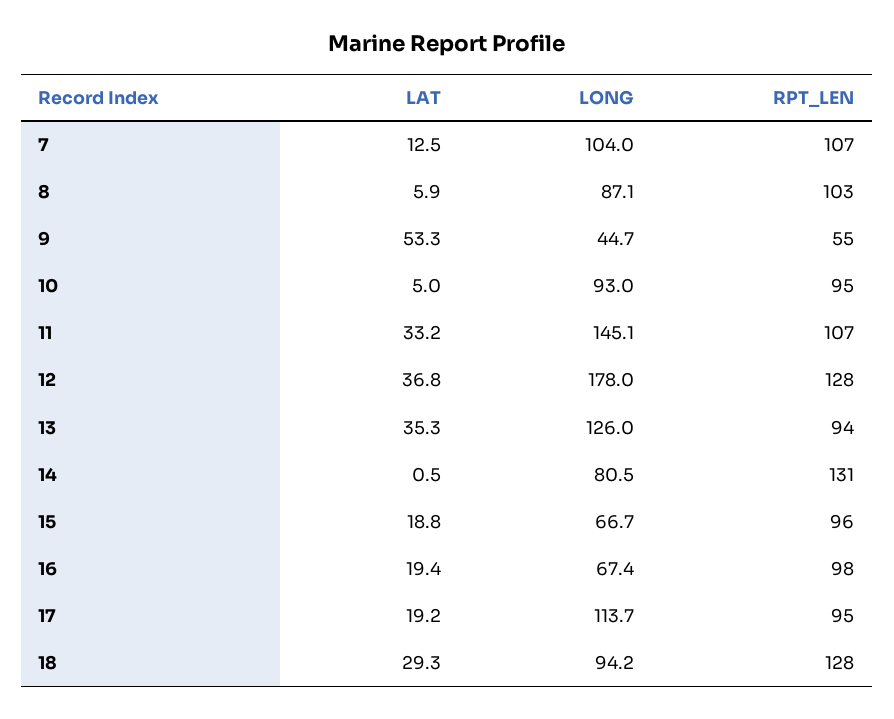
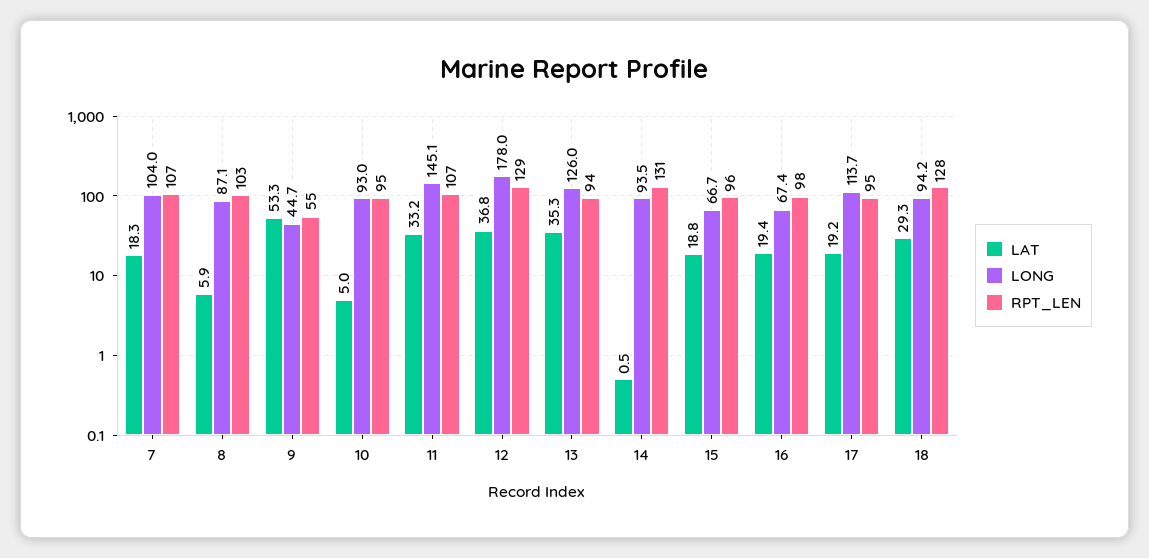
LAT, 7: 12.5 -> 18.3
RPT_LEN, 12: 128 -> 129
LONG, 14: 80.5 -> 93.5

